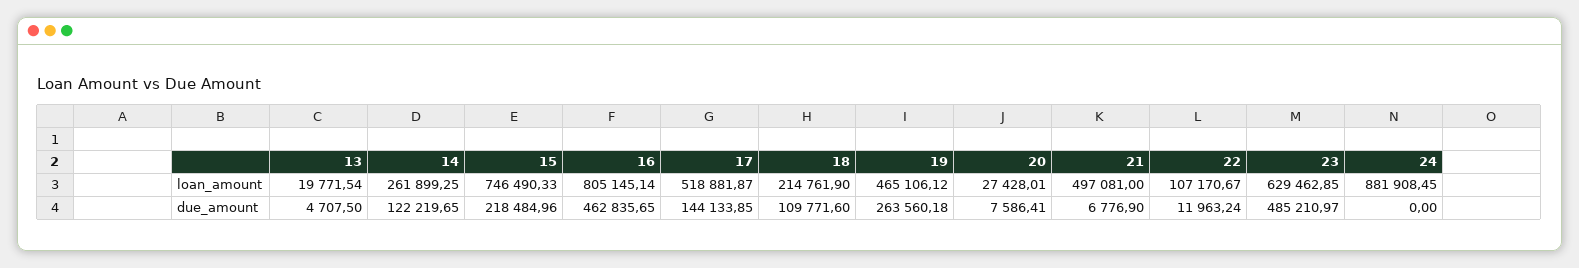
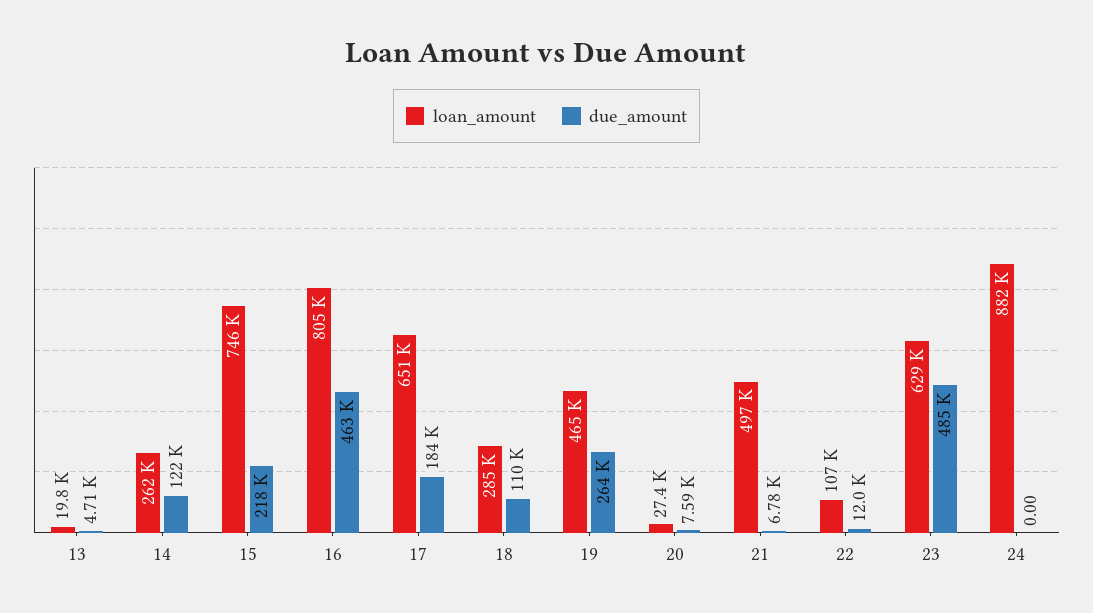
loan_amount, 17: 518881.87 -> 651000
loan_amount, 18: 214761.9 -> 285000
due_amount, 17: 144133.85 -> 184000

